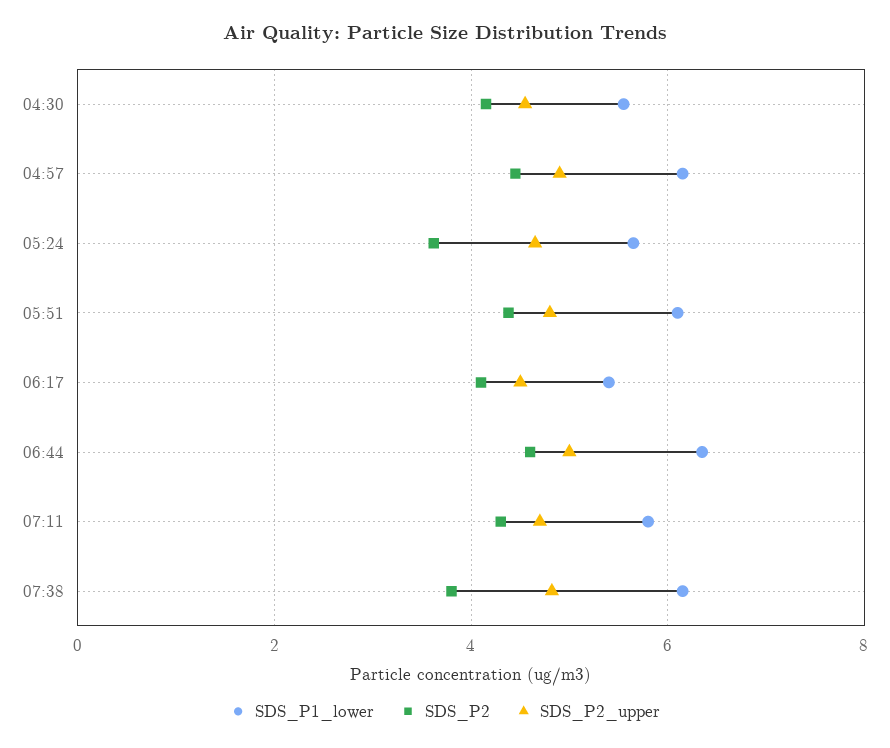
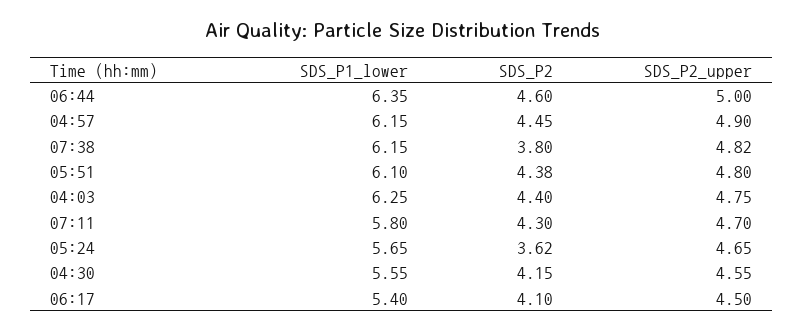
SDS_P1_lower, 04:03: none -> 6.25
SDS_P2, 04:03: none -> 4.4
SDS_P2_upper, 04:03: none -> 4.75

